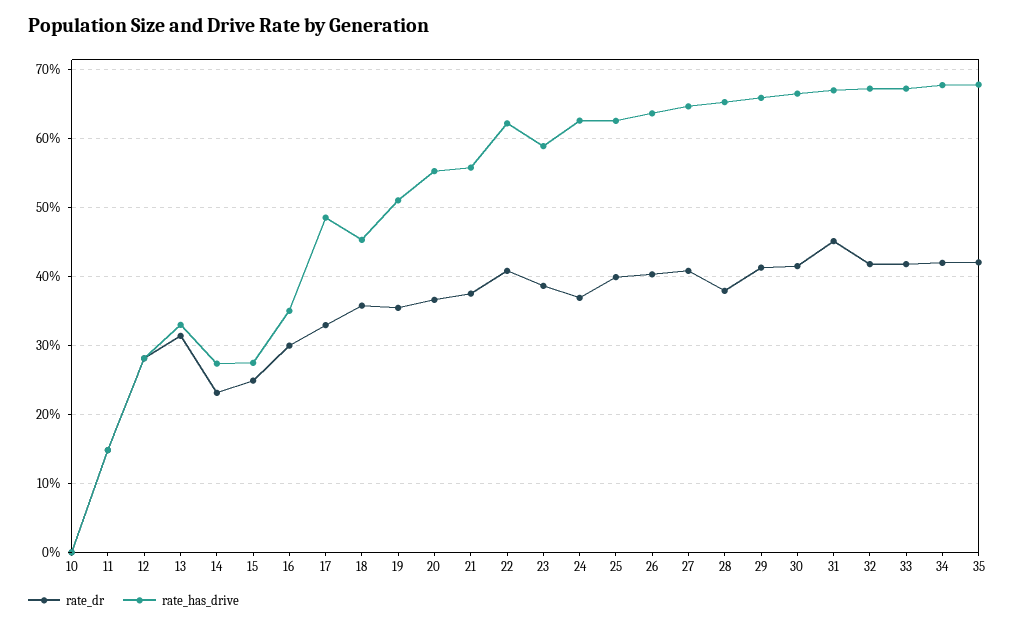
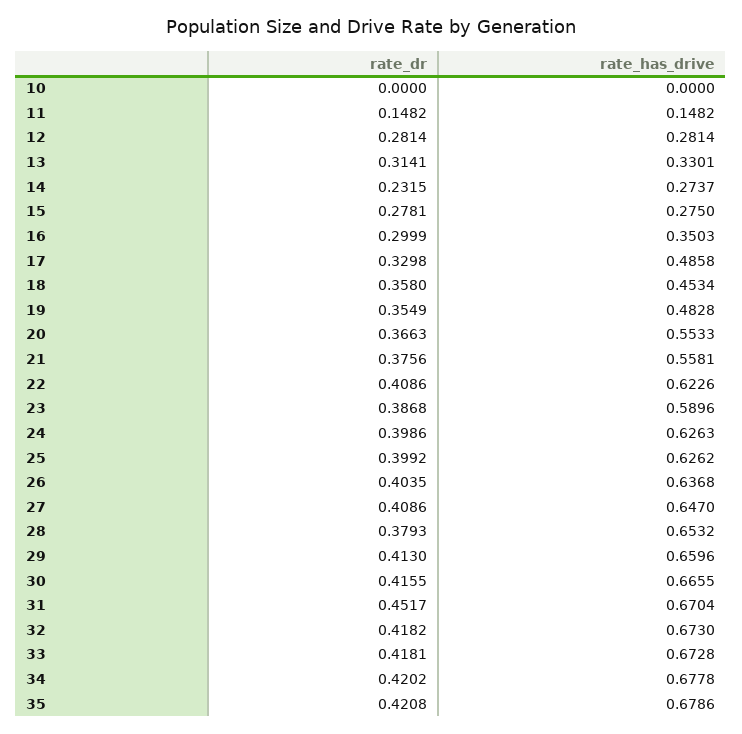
rate_dr, 15: 0.25 -> 0.2781
rate_has_drive, 19: 0.51 -> 0.4828
rate_dr, 24: 0.37 -> 0.3986

